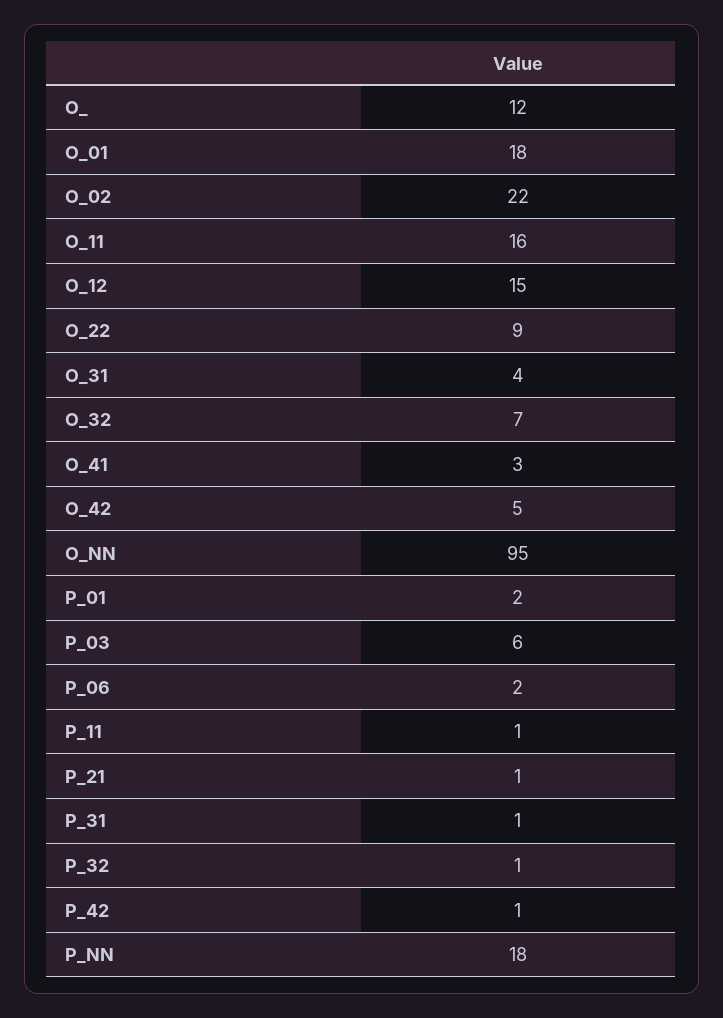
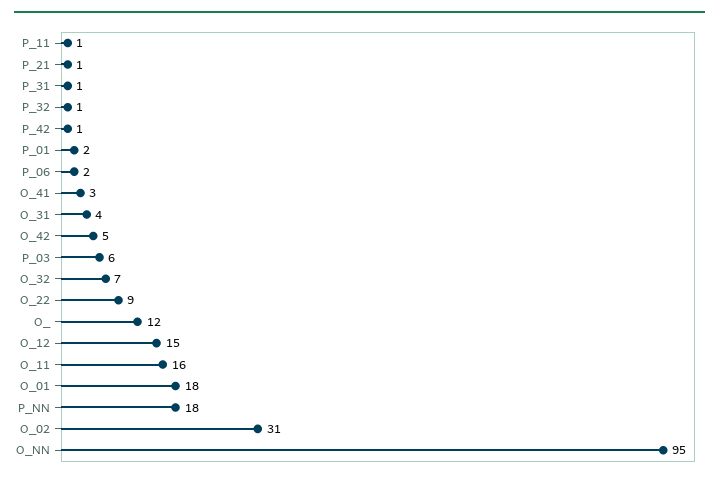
O_02: 22 -> 31

